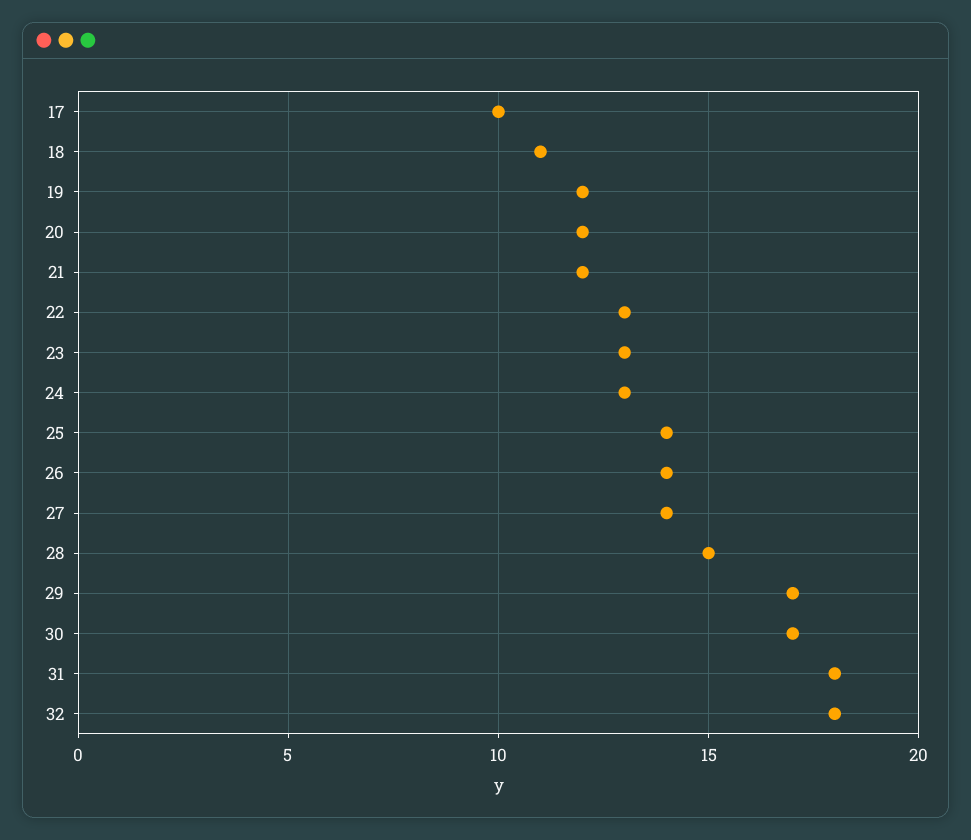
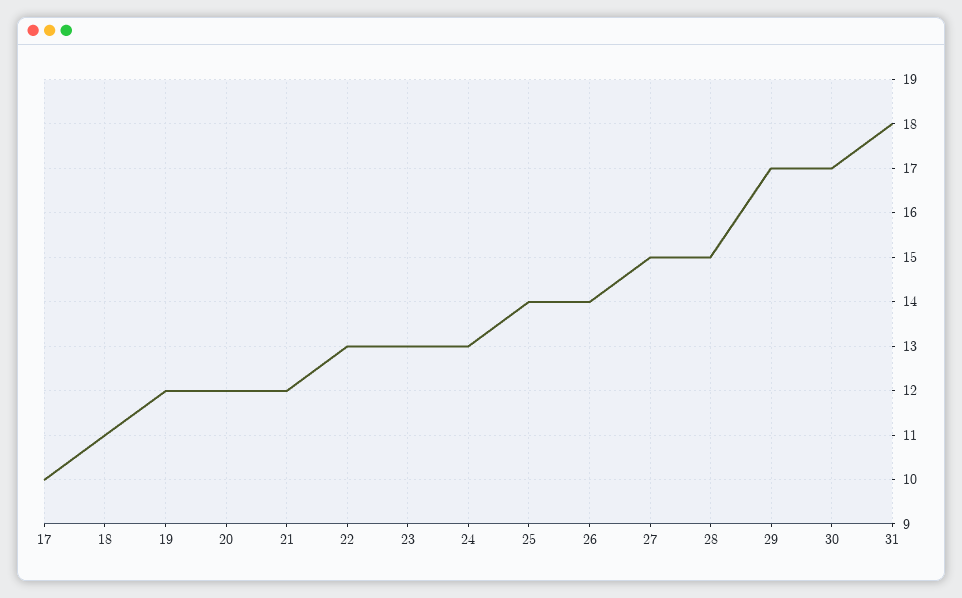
27: 14 -> 15
32: 18 -> none

